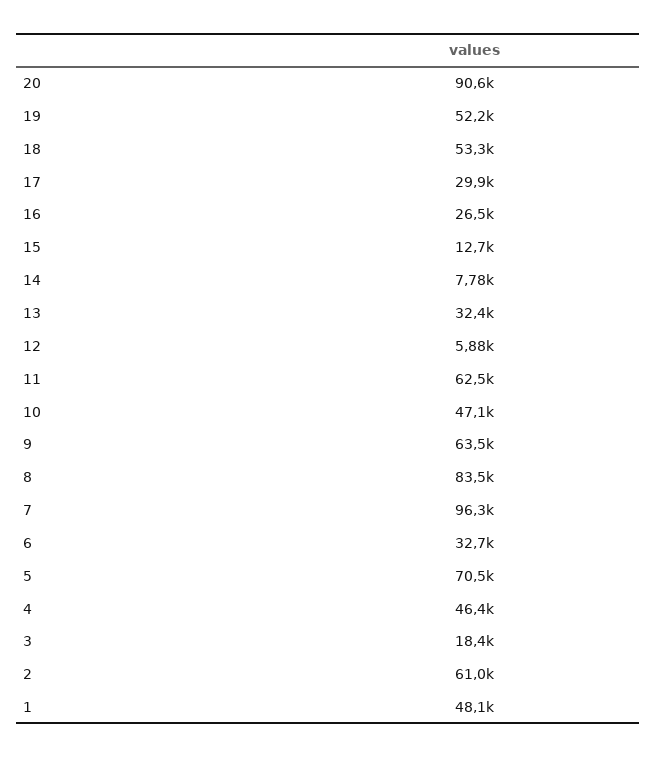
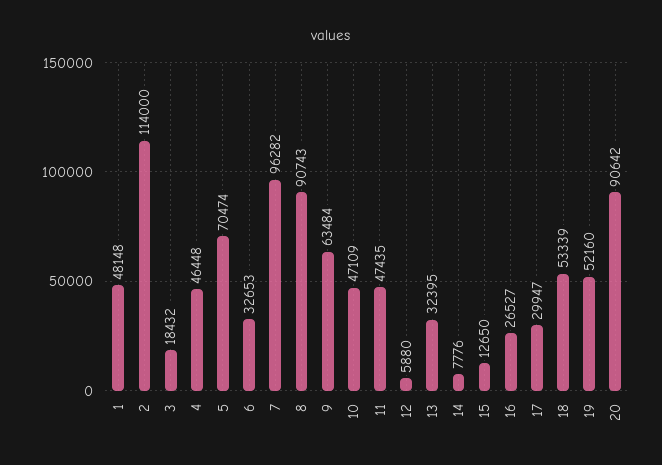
11: 62500 -> 47435
8: 83500 -> 90743
2: 61000 -> 114000

